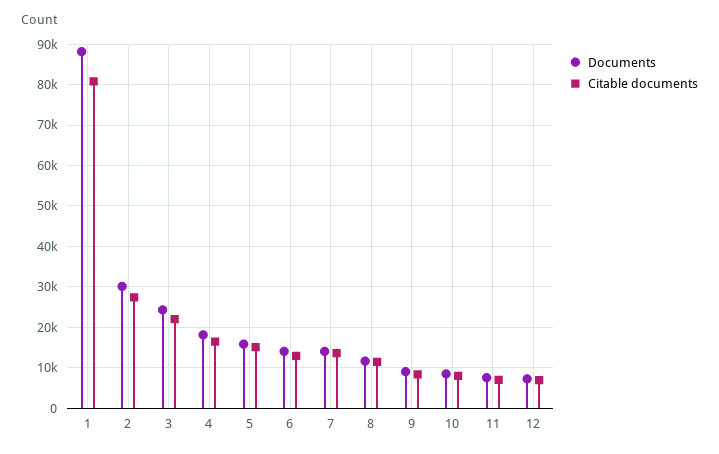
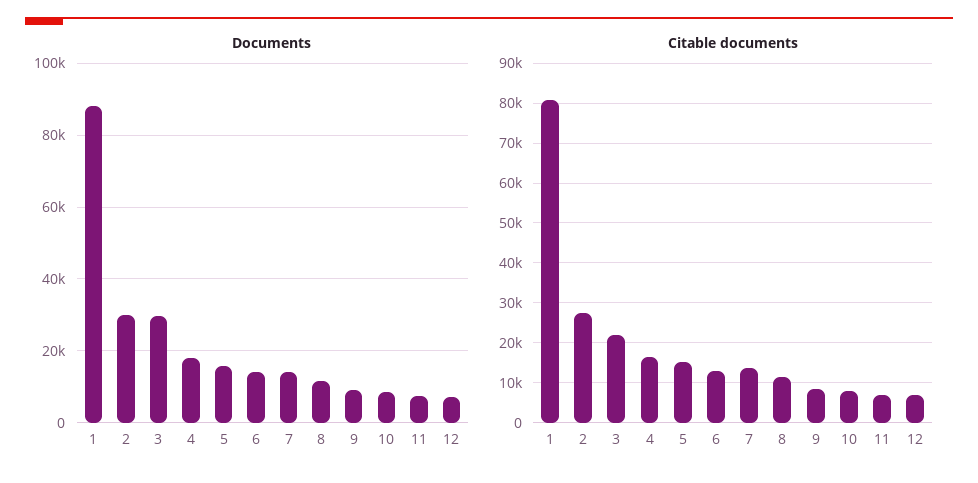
Documents, 3: 24000 -> 30000

